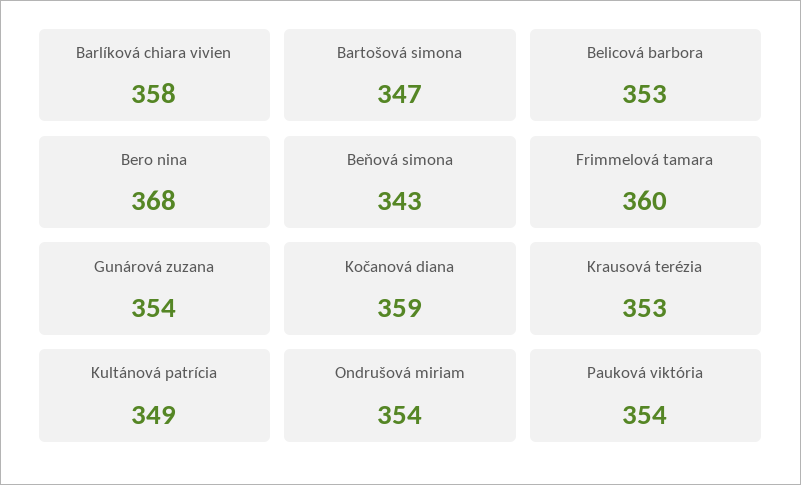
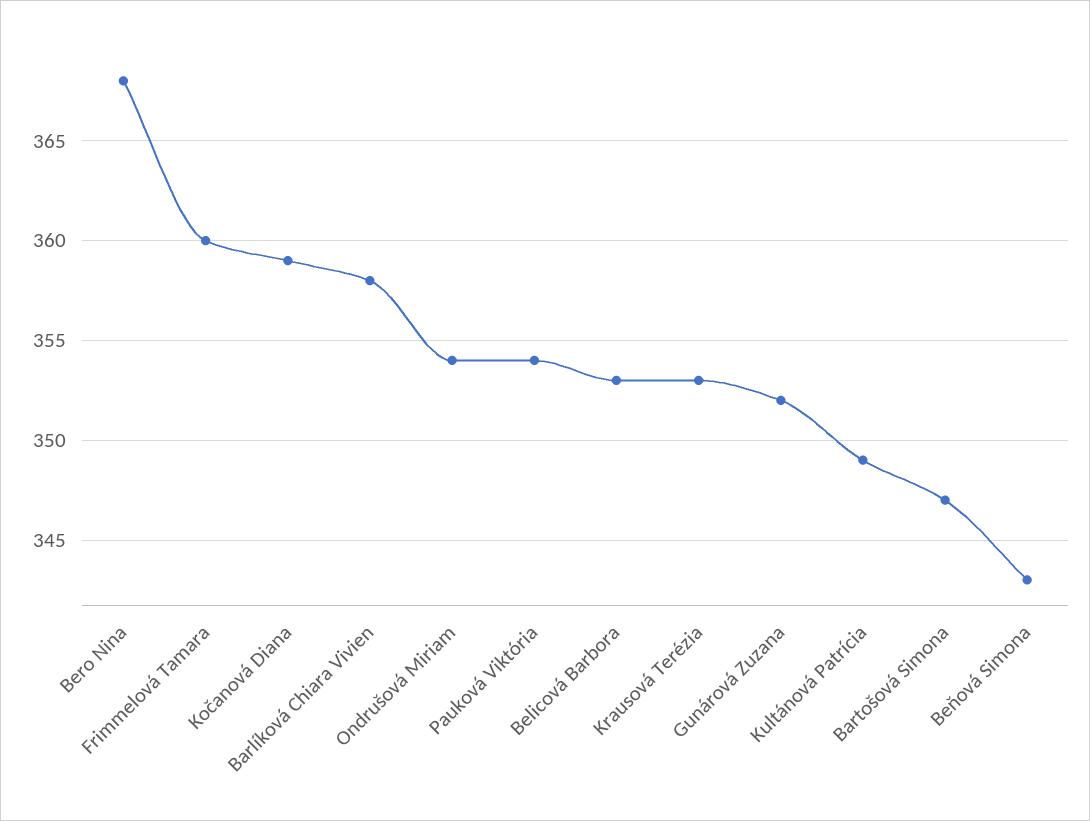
Gunárová zuzana: 354 -> 352

